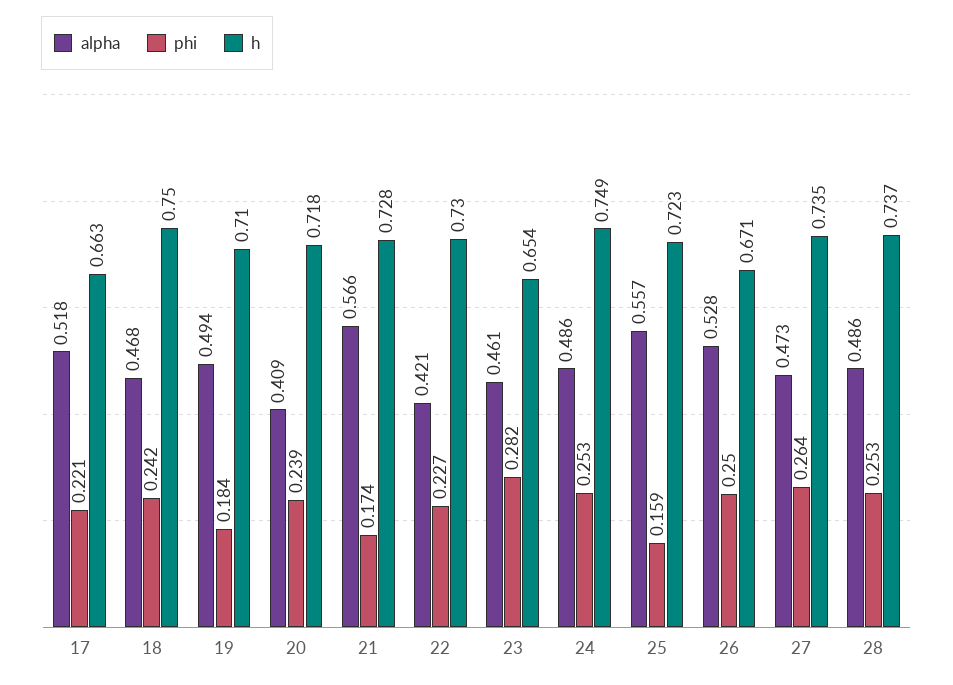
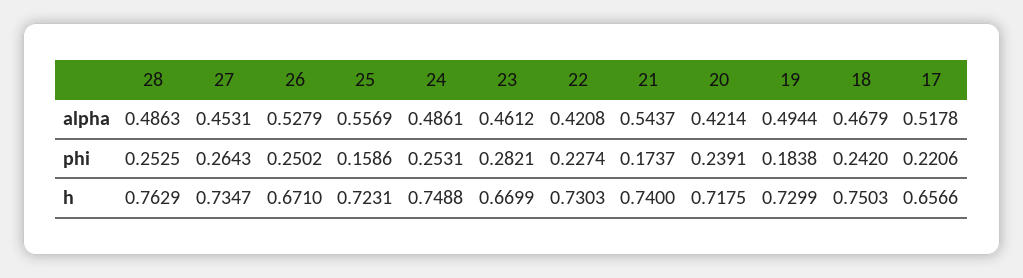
h, 17: 0.663 -> 0.6566
h, 19: 0.71 -> 0.7299
alpha, 20: 0.409 -> 0.4214
alpha, 21: 0.566 -> 0.5437
h, 21: 0.728 -> 0.74
h, 23: 0.654 -> 0.6699
alpha, 27: 0.473 -> 0.4531
h, 28: 0.737 -> 0.7629

